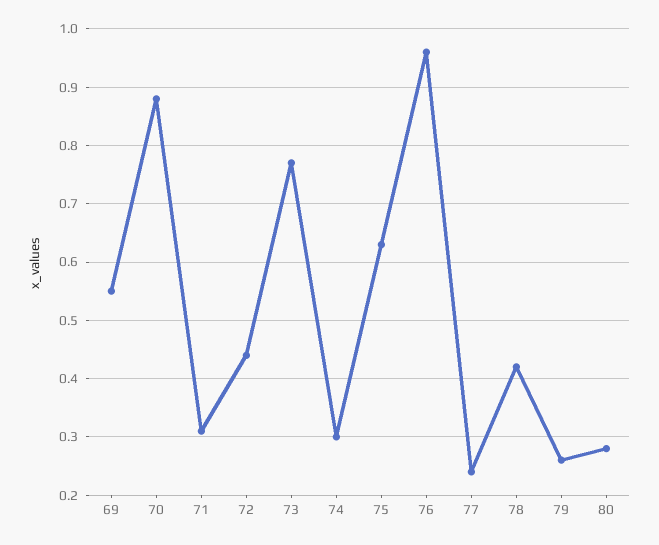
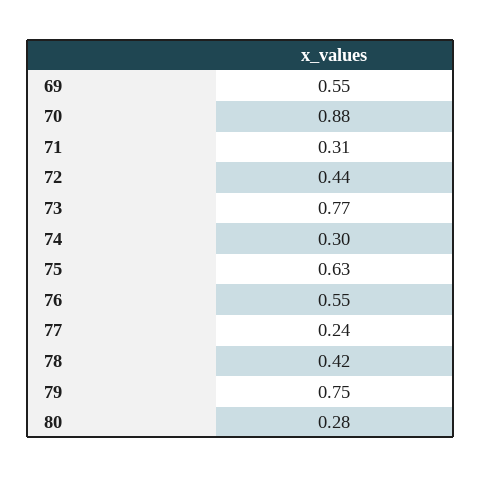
76: 0.95 -> 0.55
79: 0.25 -> 0.75

